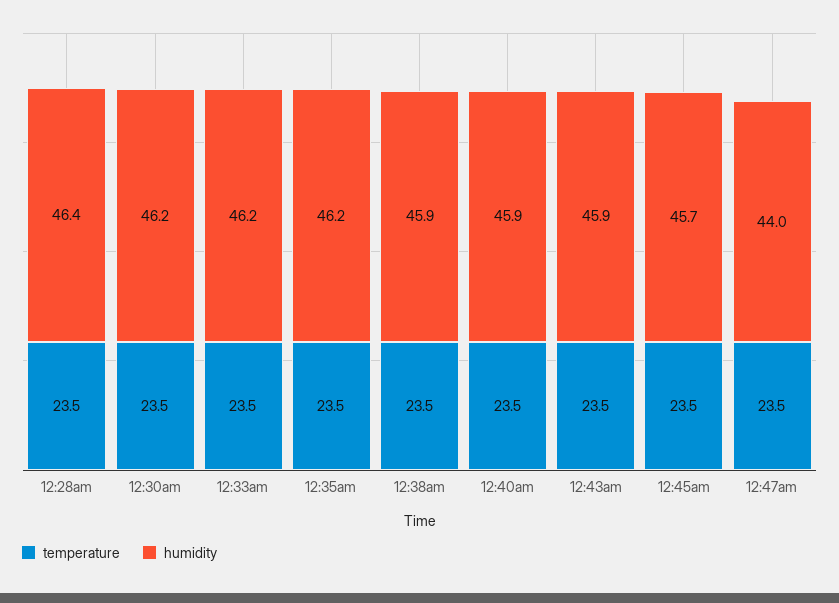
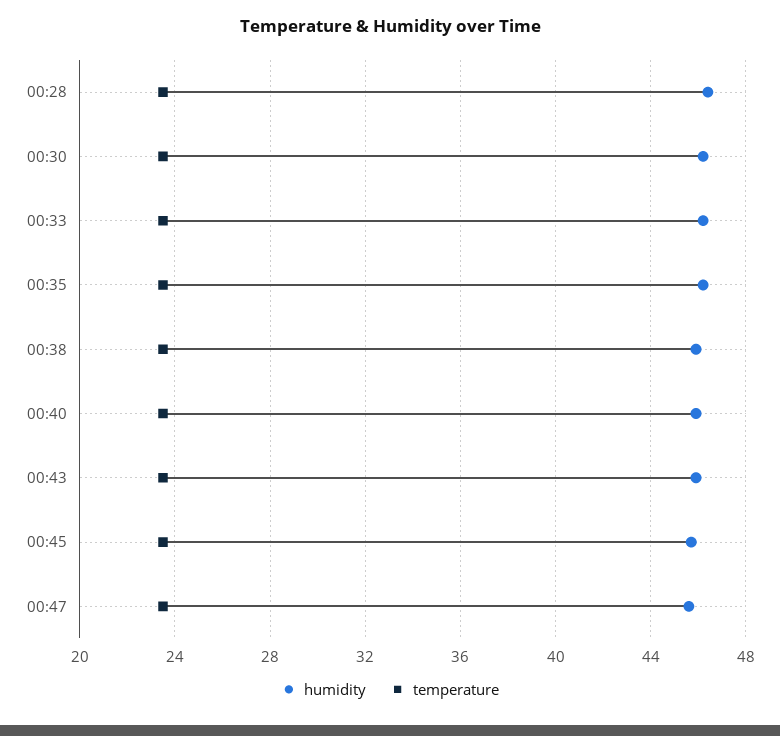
humidity, 12:47am: 44 -> 45.5

